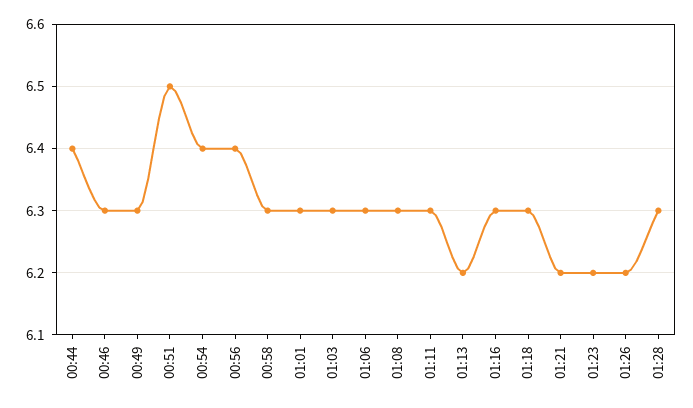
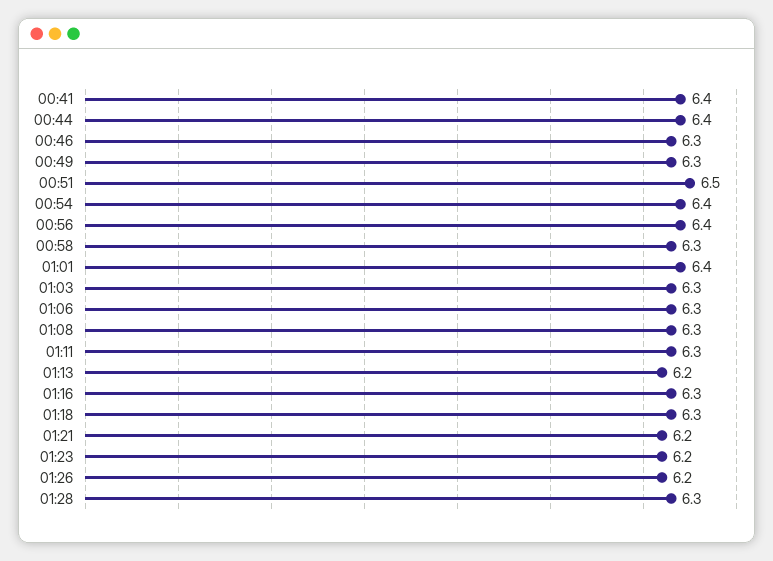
01:01: 6.3 -> 6.4
00:41: none -> 6.4

